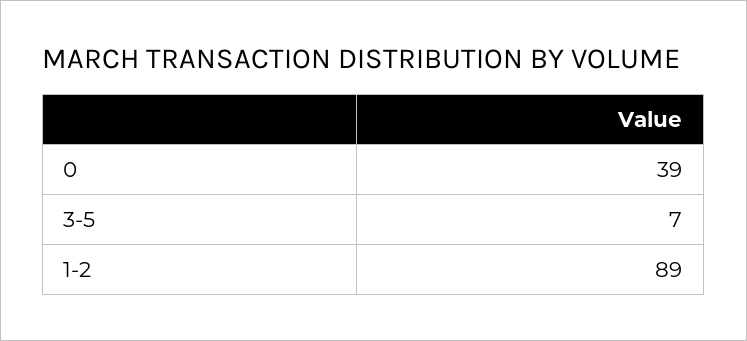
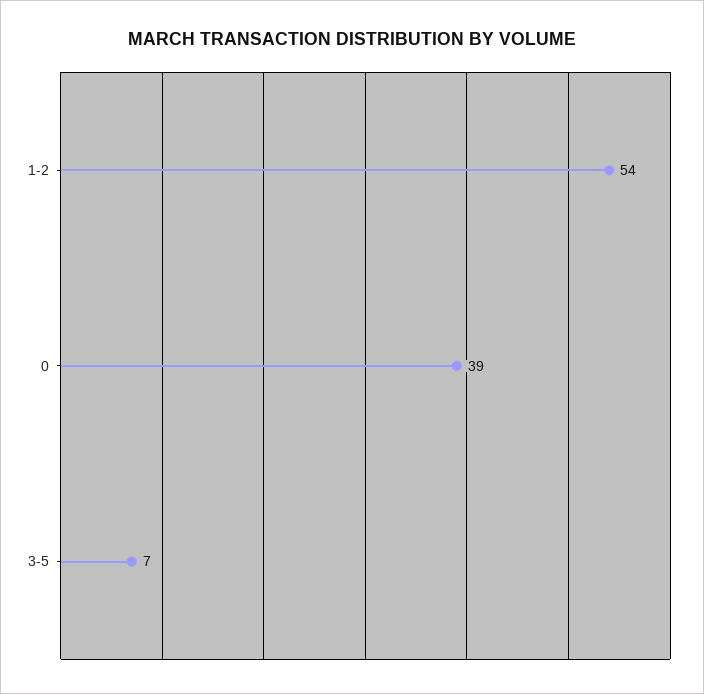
1-2: 89 -> 54

